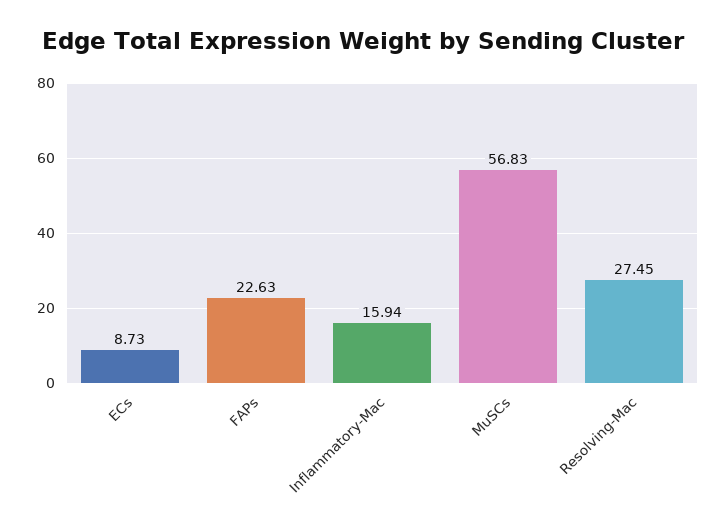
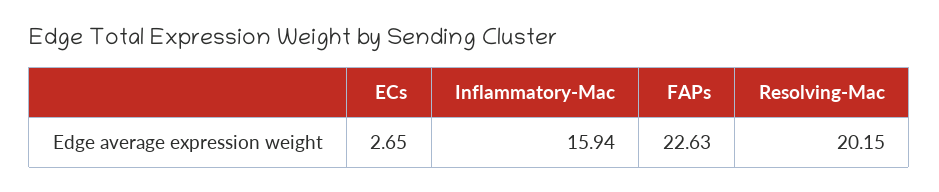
ECs: 8.73 -> 2.65
MuSCs: 56.83 -> none
Resolving-Mac: 27.45 -> 20.15

